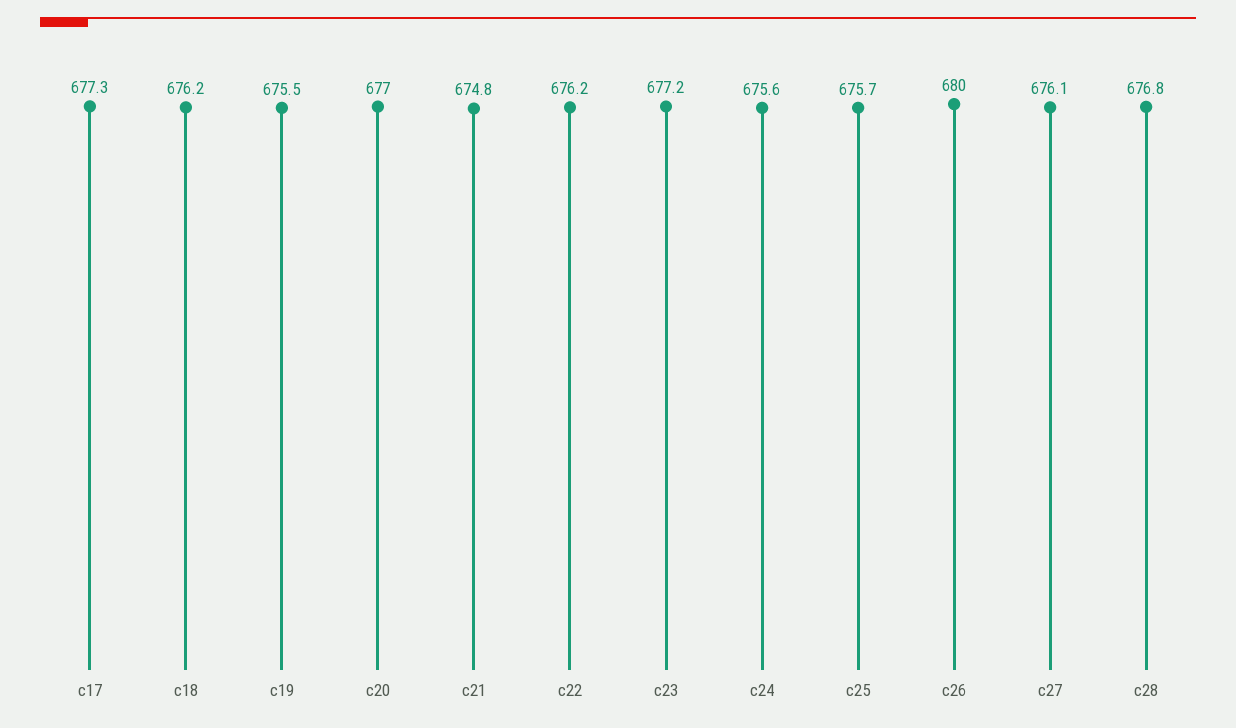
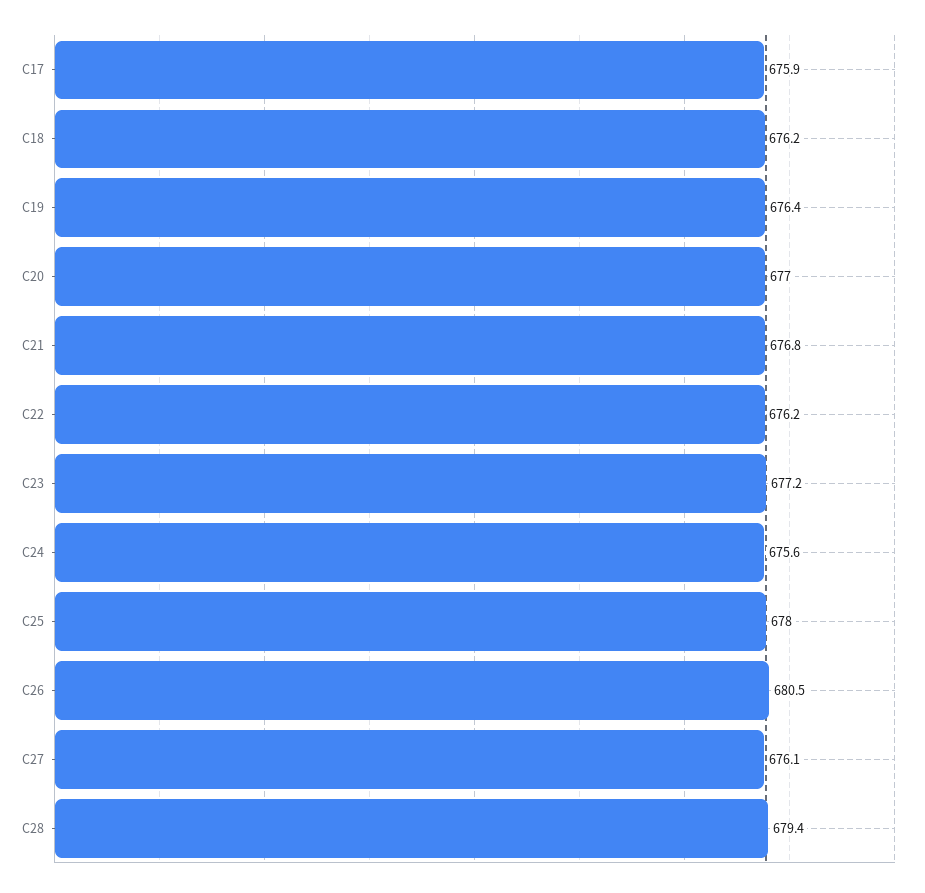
c17: 677.3 -> 675.9
c19: 675.5 -> 676.4
c21: 674.8 -> 676.8
c25: 675.7 -> 678
c26: 680 -> 680.5
c28: 676.8 -> 679.4

